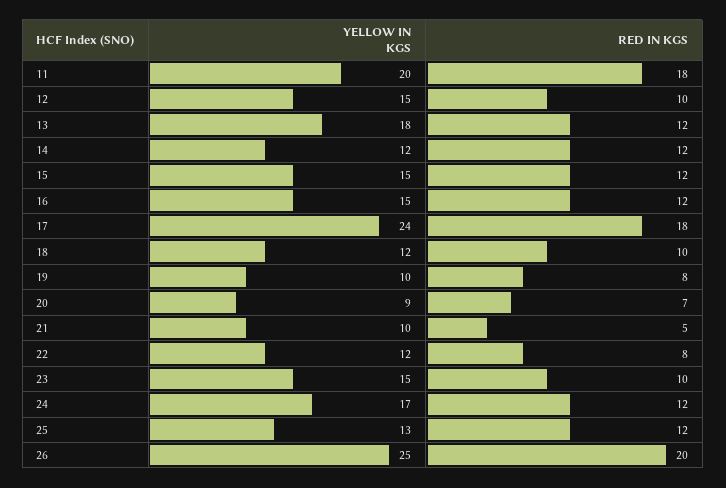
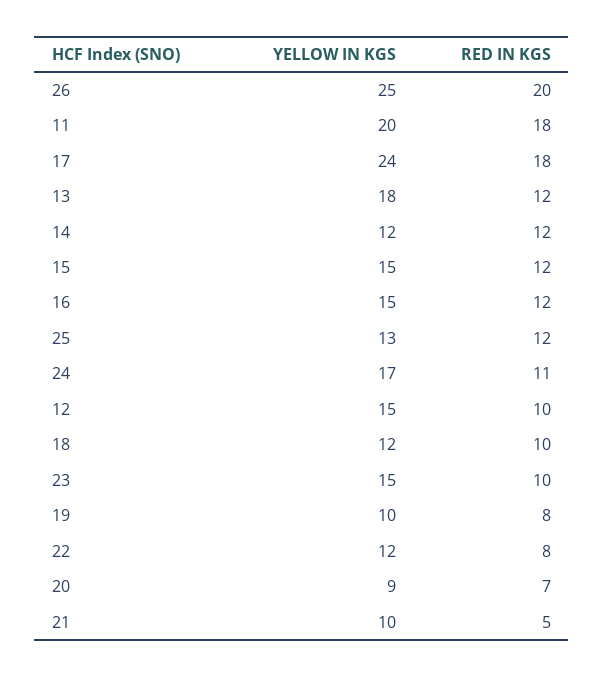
RED IN KGS, 24: 12 -> 11

